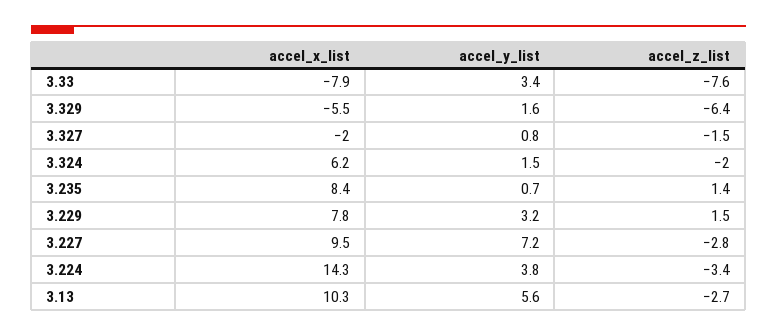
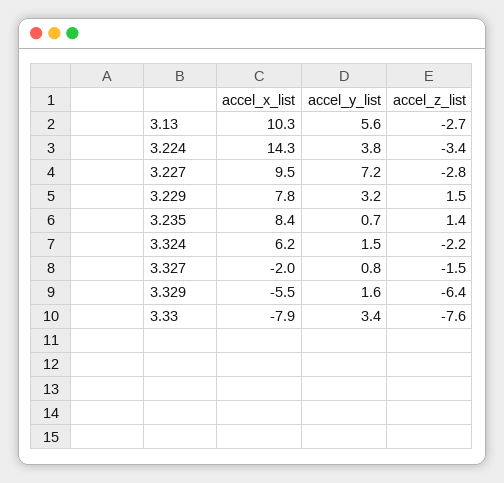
accel_z_list, 3.324: -2 -> -2.2

